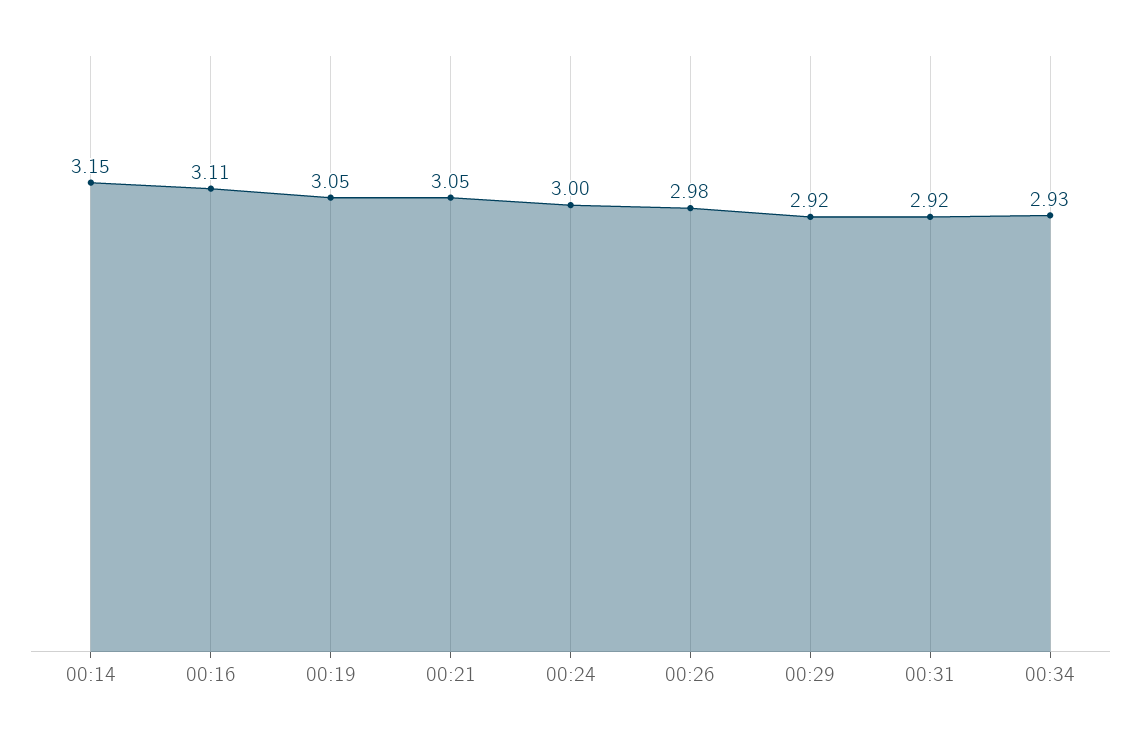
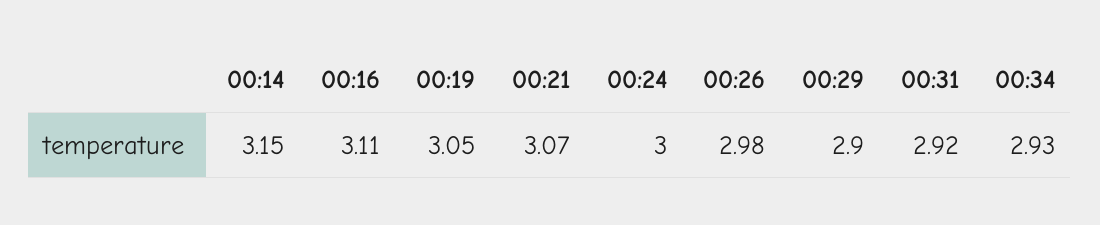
00:21: 3.05 -> 3.07
00:29: 2.92 -> 2.9

